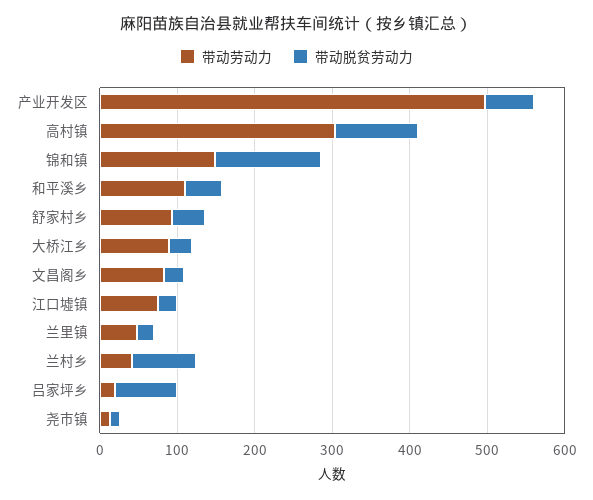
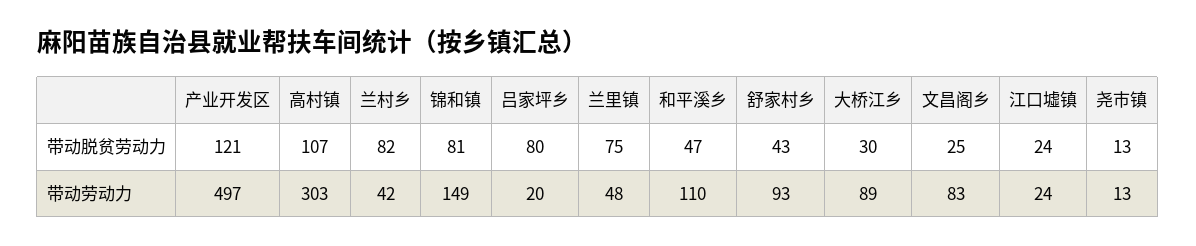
带动脱贫劳动力, 产业开发区: 60 -> 121
带动脱贫劳动力, 锦和镇: 140 -> 81
带动劳动力, 江口墟镇: 80 -> 24
带动脱贫劳动力, 兰里镇: 20 -> 75

